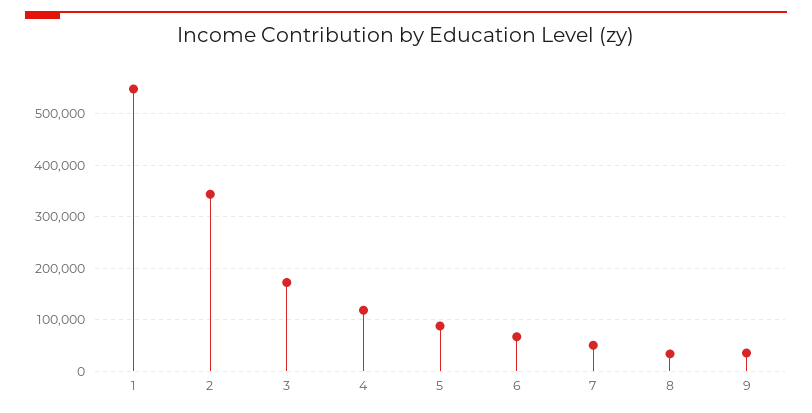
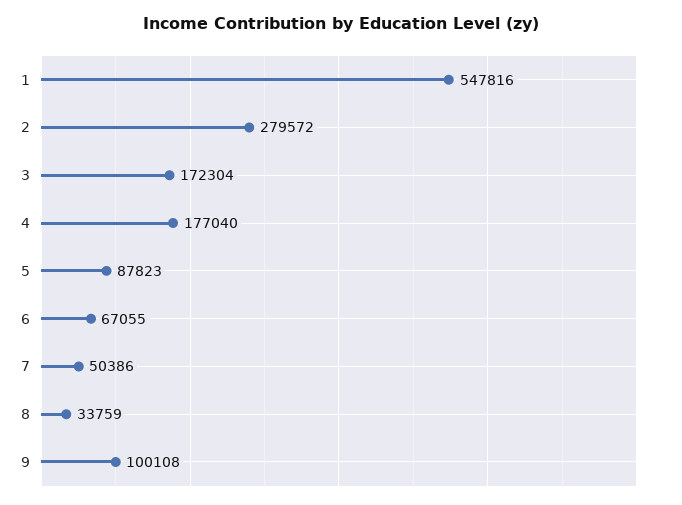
2: 340000 -> 279572
4: 120000 -> 177040
9: 40000 -> 100108

